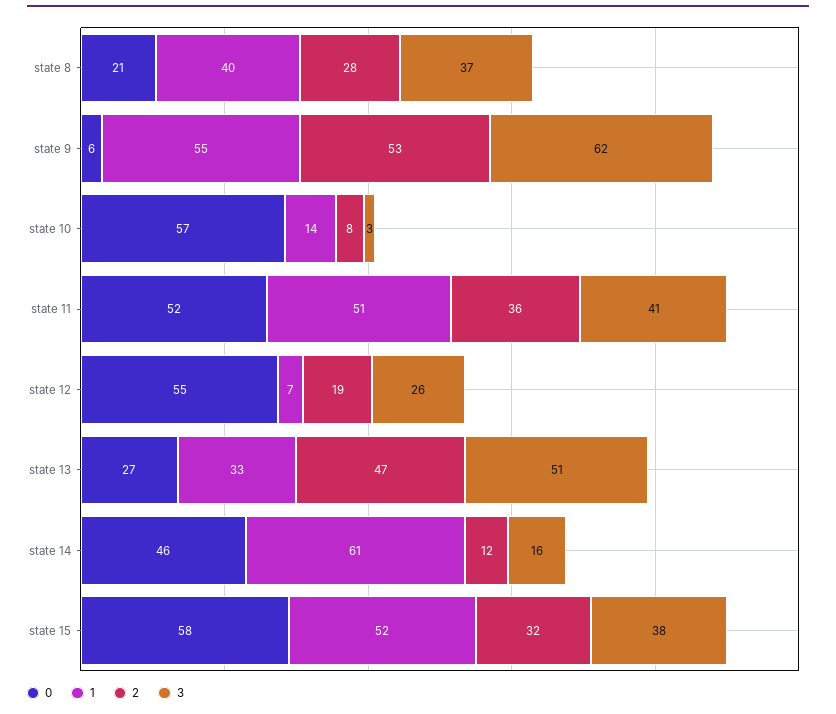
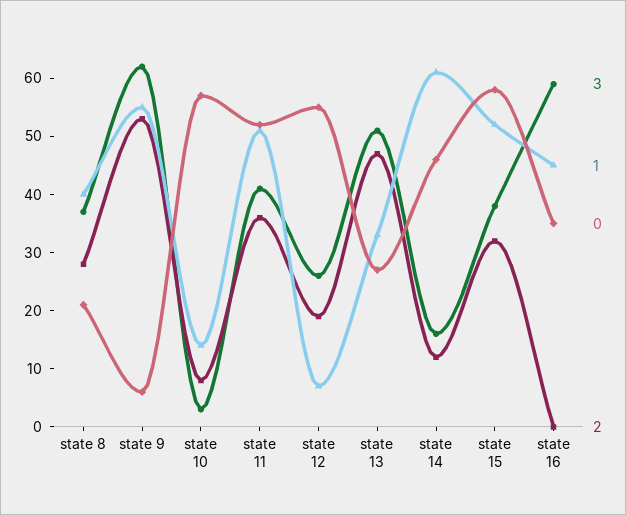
3, state 16: none -> 60
1, state 16: none -> 45
0, state 16: none -> 35
2, state 16: none -> 0

